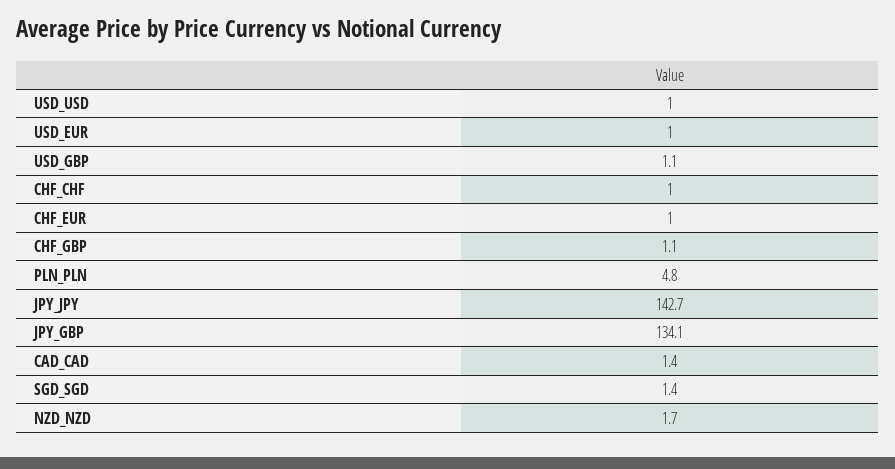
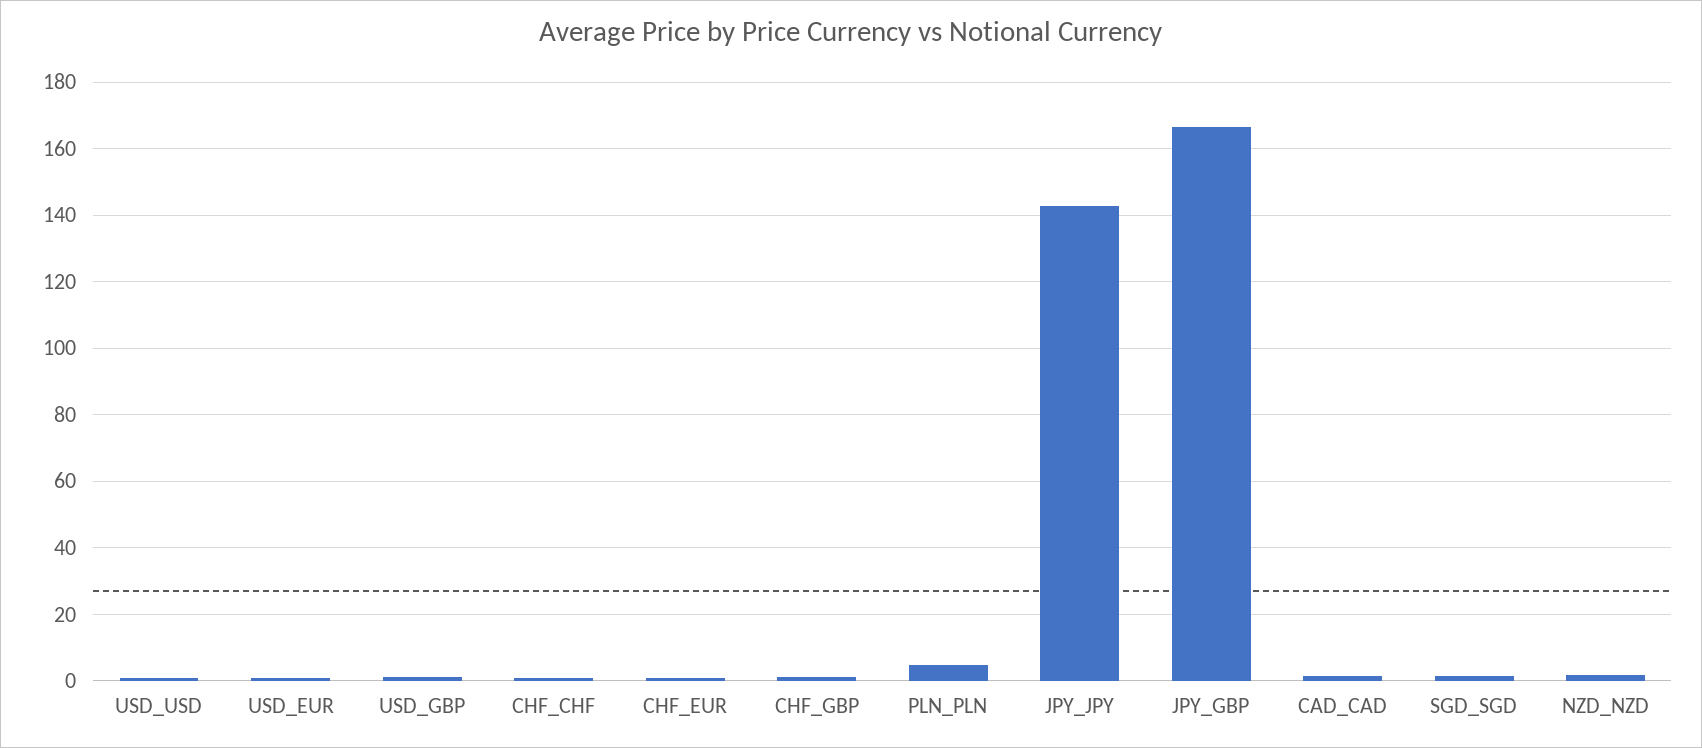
JPY_GBP: 134.1 -> 166

